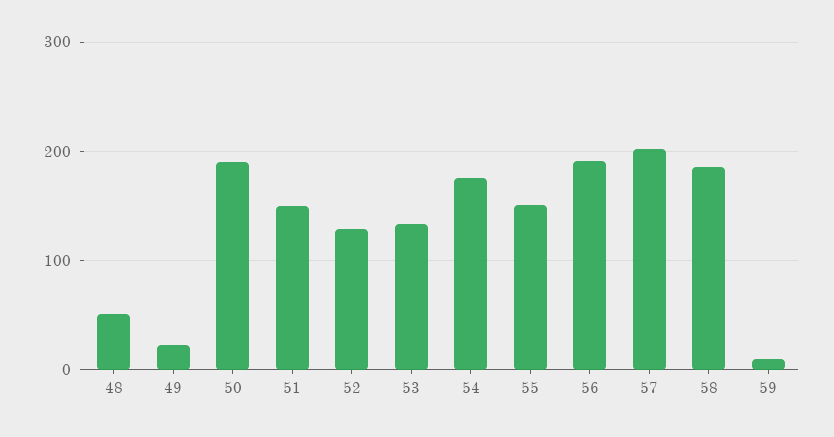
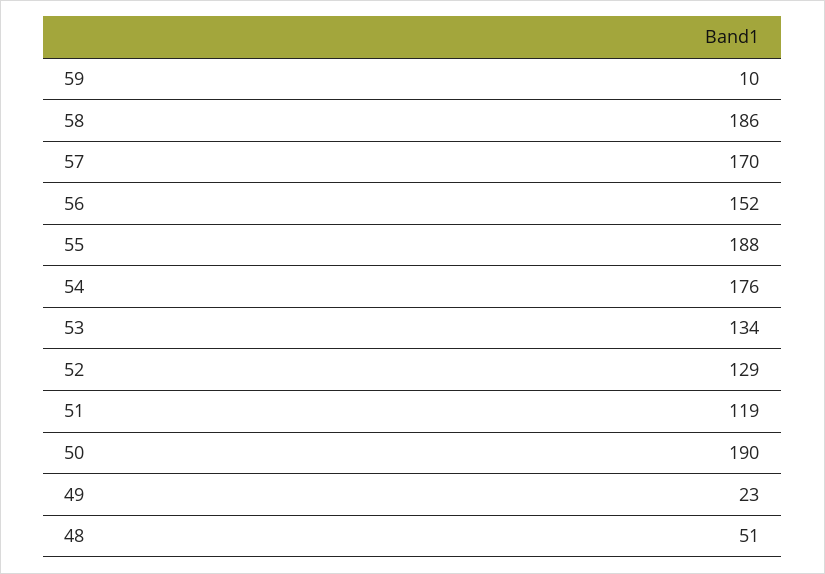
51: 150 -> 119
55: 150 -> 188
56: 190 -> 152
57: 200 -> 170

